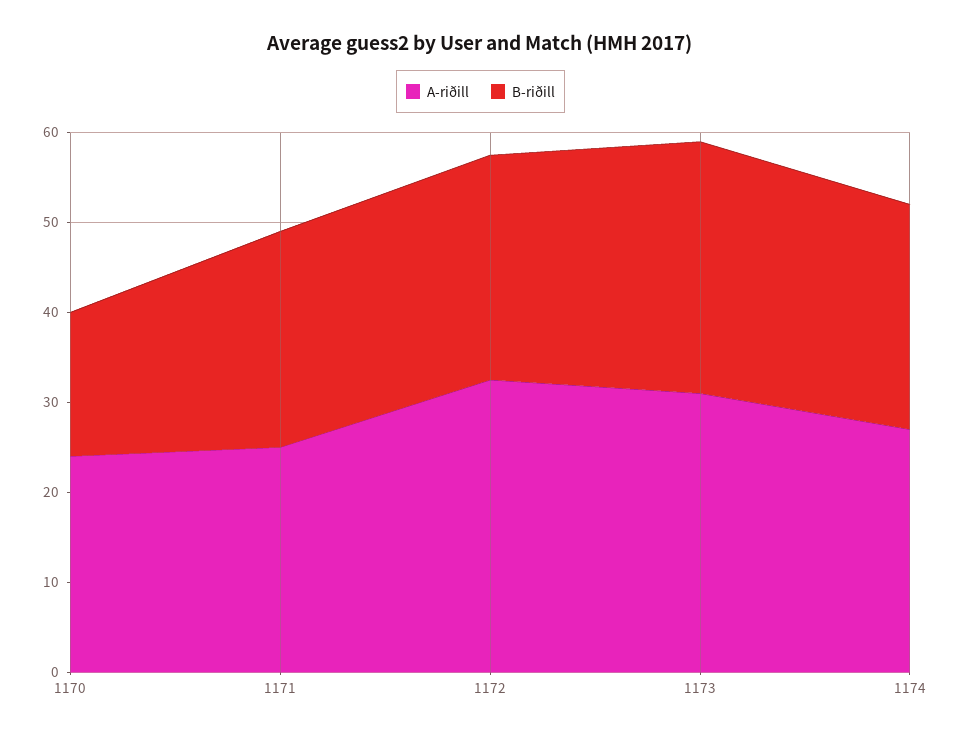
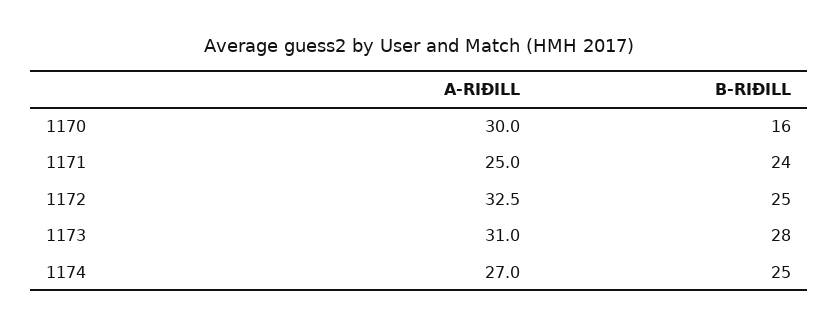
A-riðill, 1170: 24 -> 30

